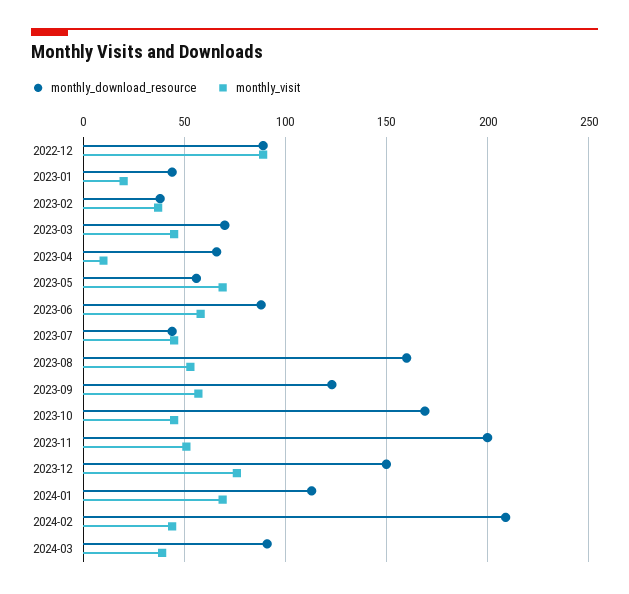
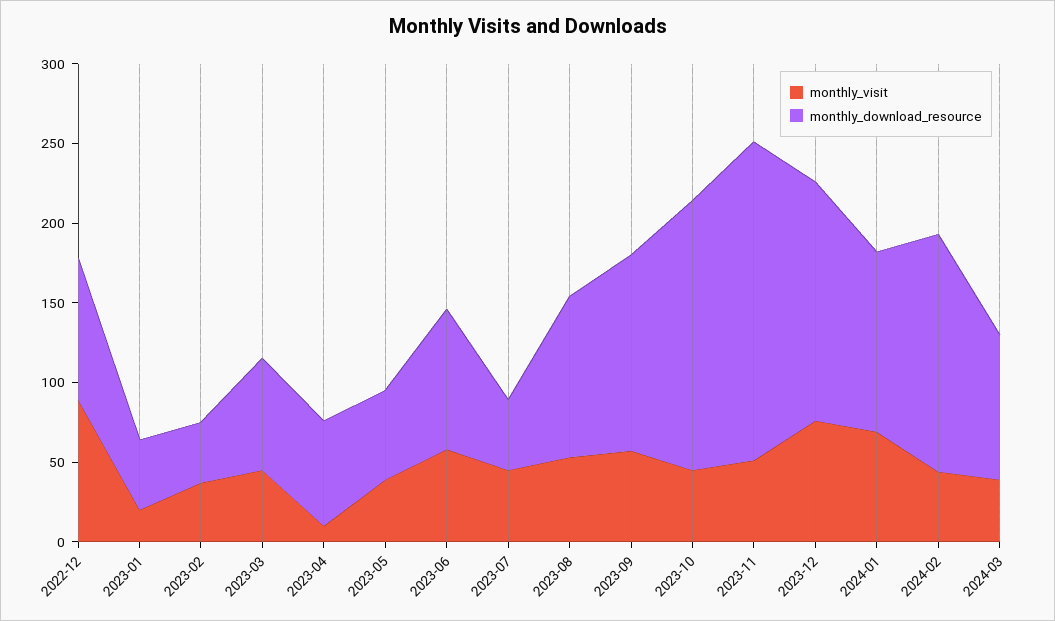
monthly_visit, 2023-05: 70 -> 40
monthly_download_resource, 2023-08: 160 -> 100
monthly_download_resource, 2024-02: 210 -> 150

